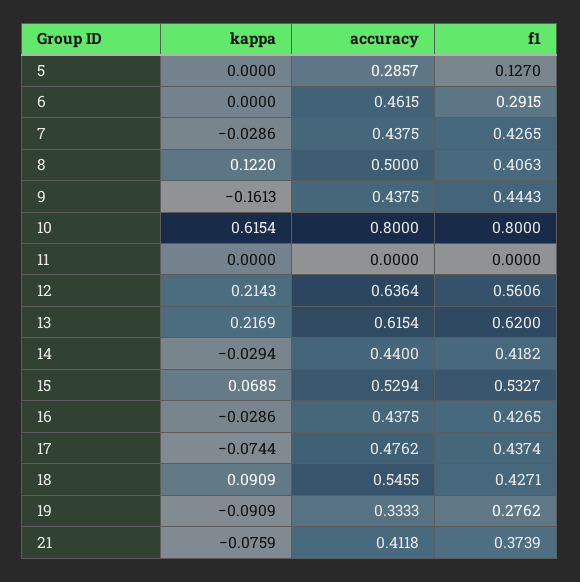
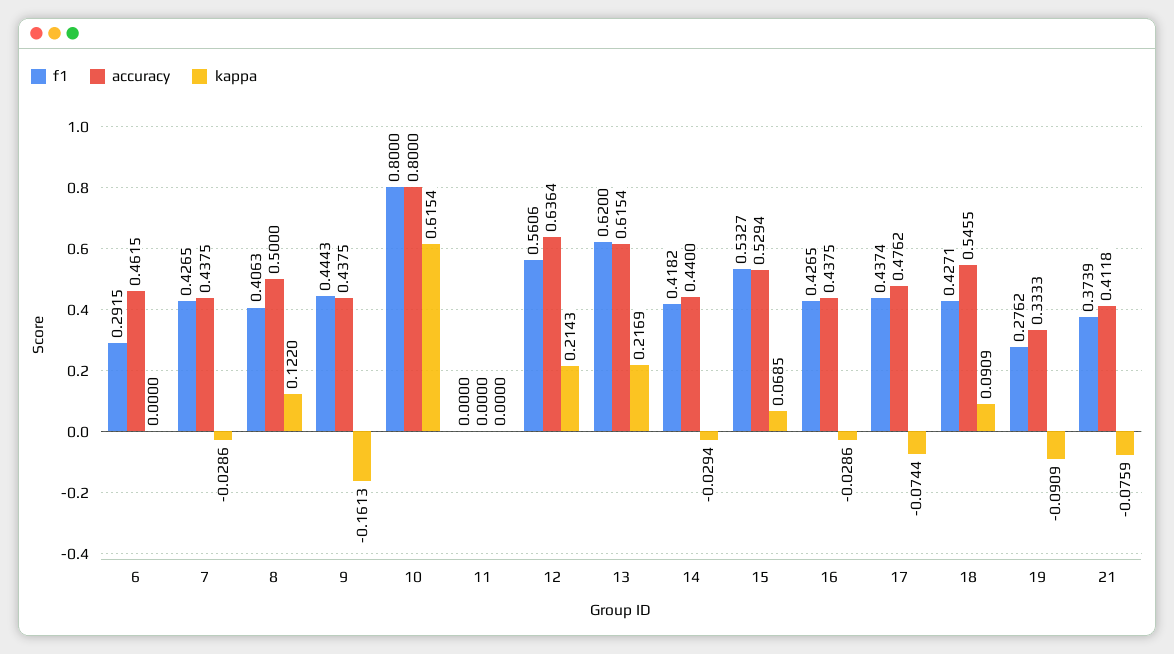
kappa, 5: 0 -> none
accuracy, 5: 0.2857 -> none
f1, 5: 0.127 -> none

